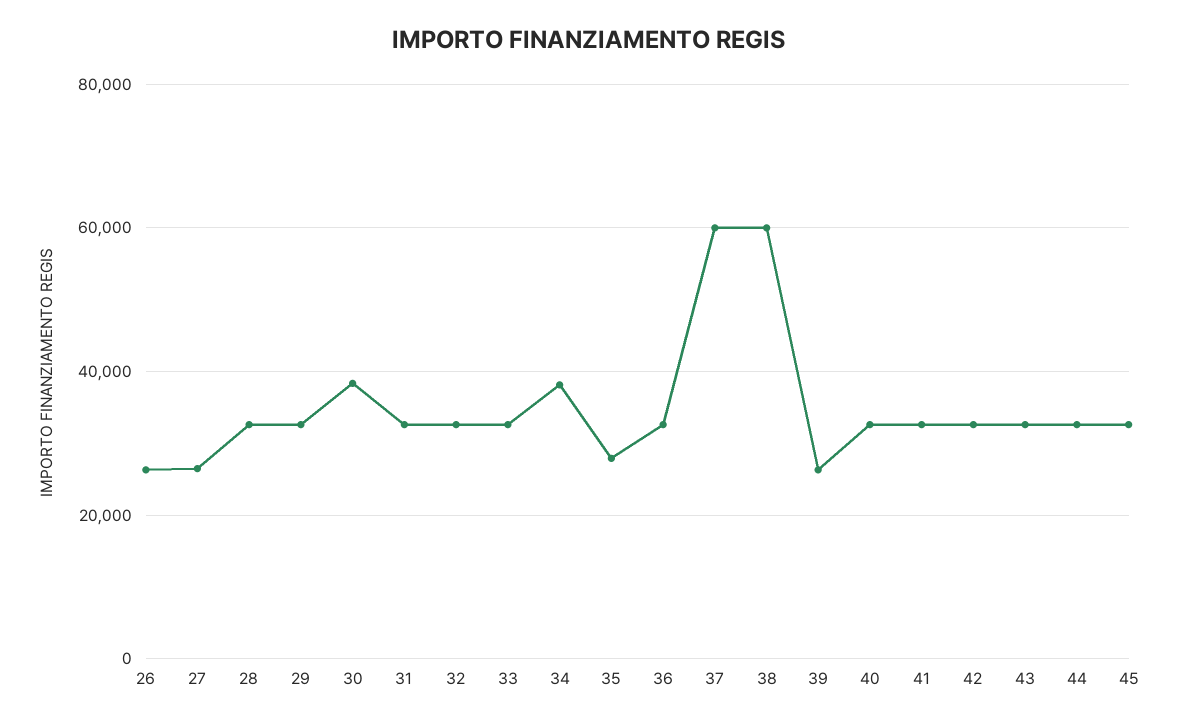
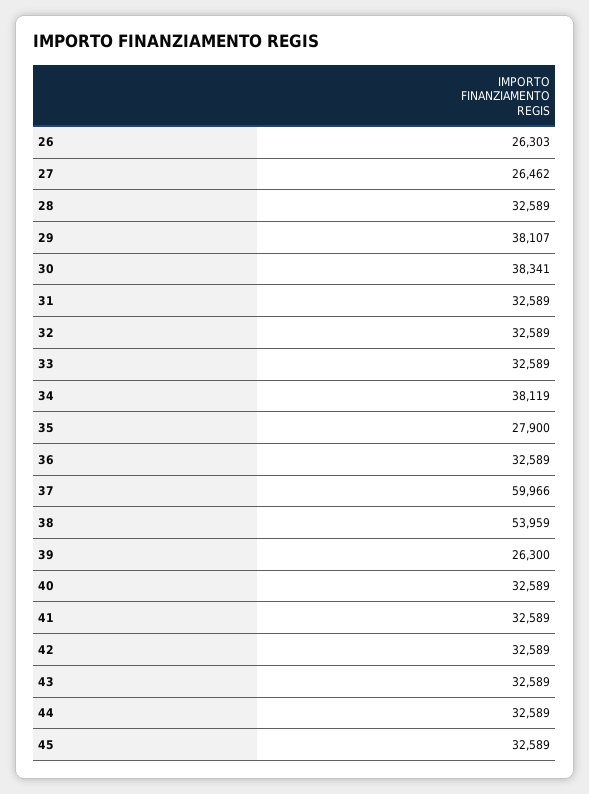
29: 32000 -> 38107
38: 60000 -> 53959

